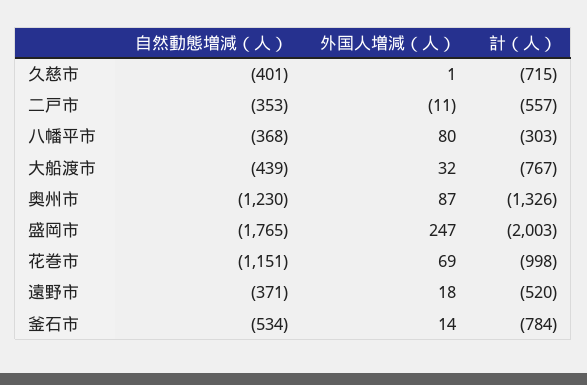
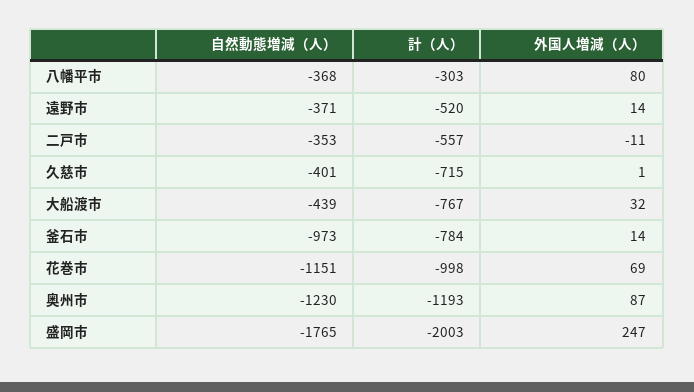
計（人）, 奥州市: -1326 -> -1193
外国人増減（人）, 遠野市: 18 -> 14
自然動態増減（人）, 釜石市: -534 -> -973

